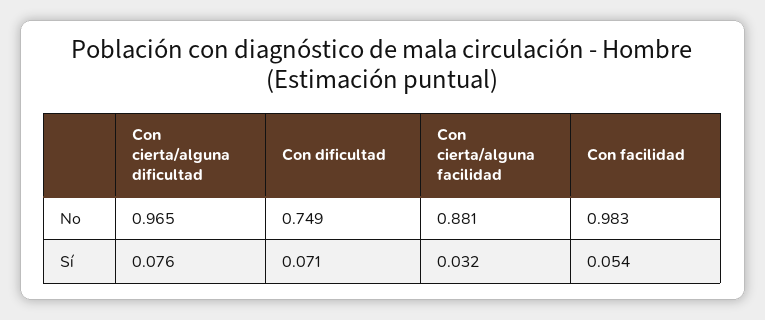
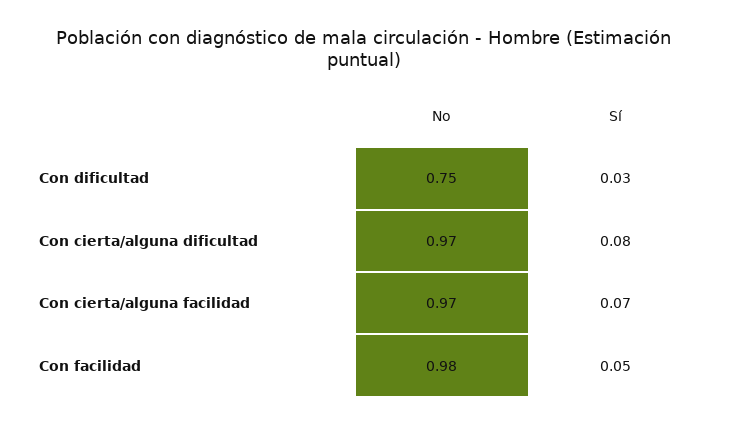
Con cierta/alguna facilidad, No: 0.881 -> 0.97
Con dificultad, Sí: 0.071 -> 0.03
Con cierta/alguna facilidad, Sí: 0.032 -> 0.07

